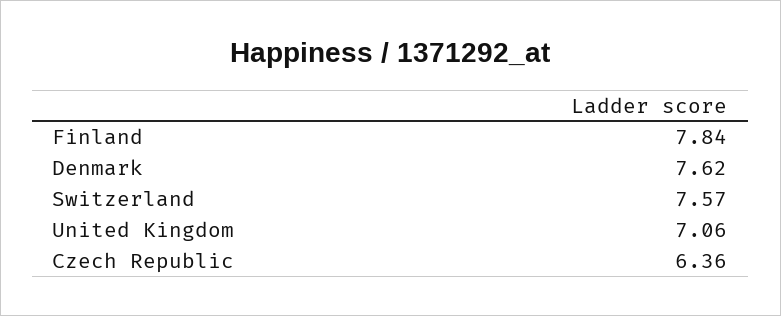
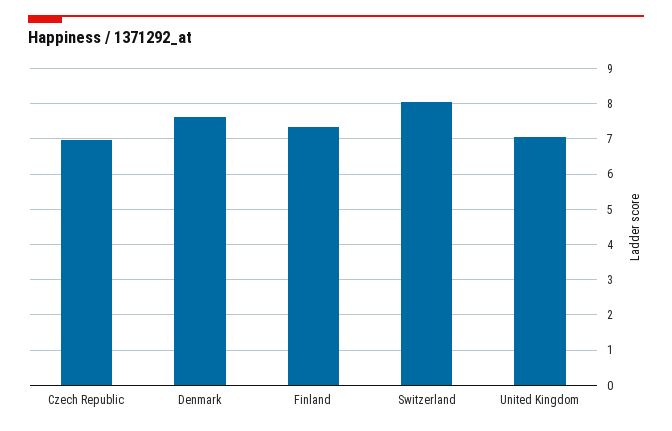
Finland: 7.84 -> 7.4
Switzerland: 7.57 -> 8
Czech Republic: 6.36 -> 7

